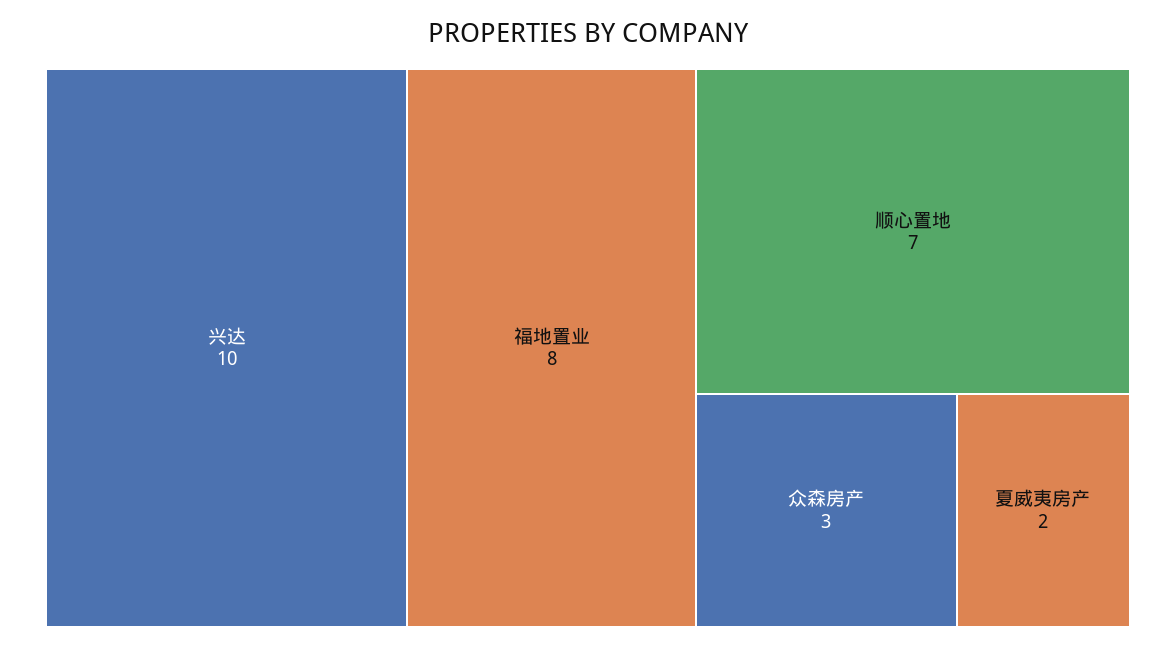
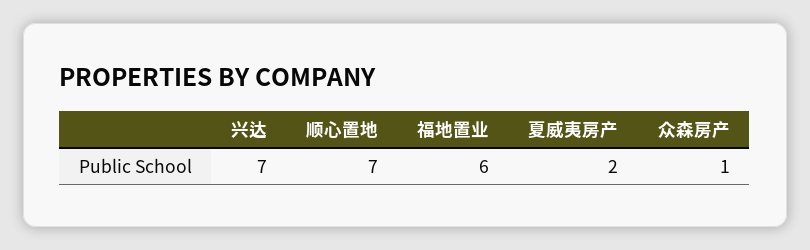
兴达: 10 -> 7
福地置业: 8 -> 6
众森房产: 3 -> 1

